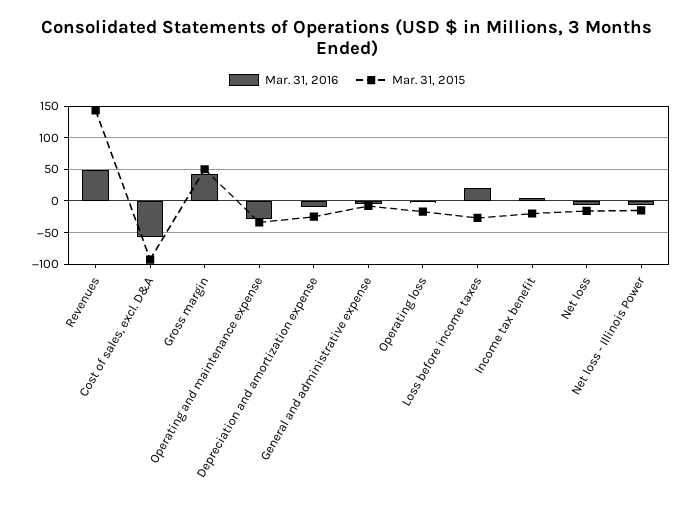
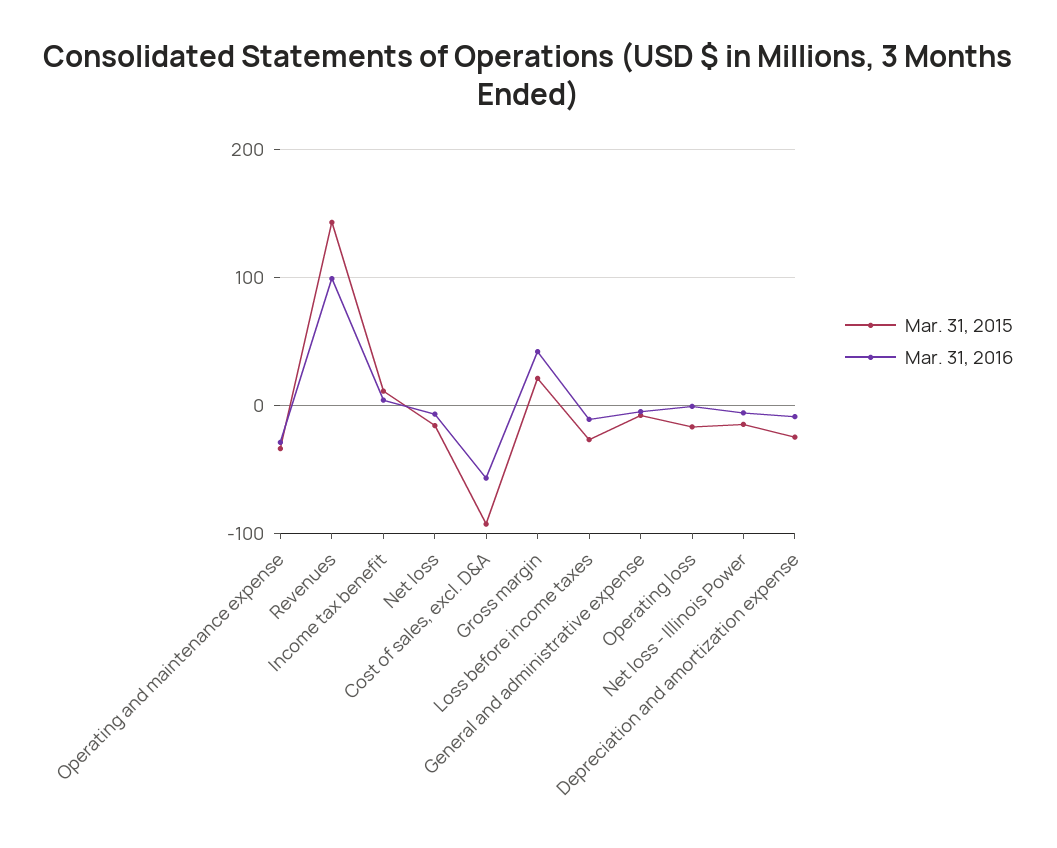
Mar. 31, 2016, Revenues: 50 -> 100
Mar. 31, 2015, Gross margin: 50 -> 20
Mar. 31, 2016, Loss before income taxes: 20 -> -10
Mar. 31, 2015, Income tax benefit: -20 -> 10

